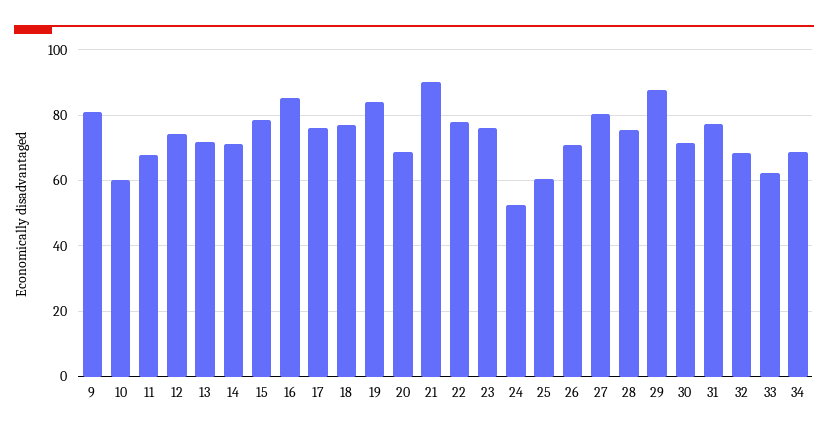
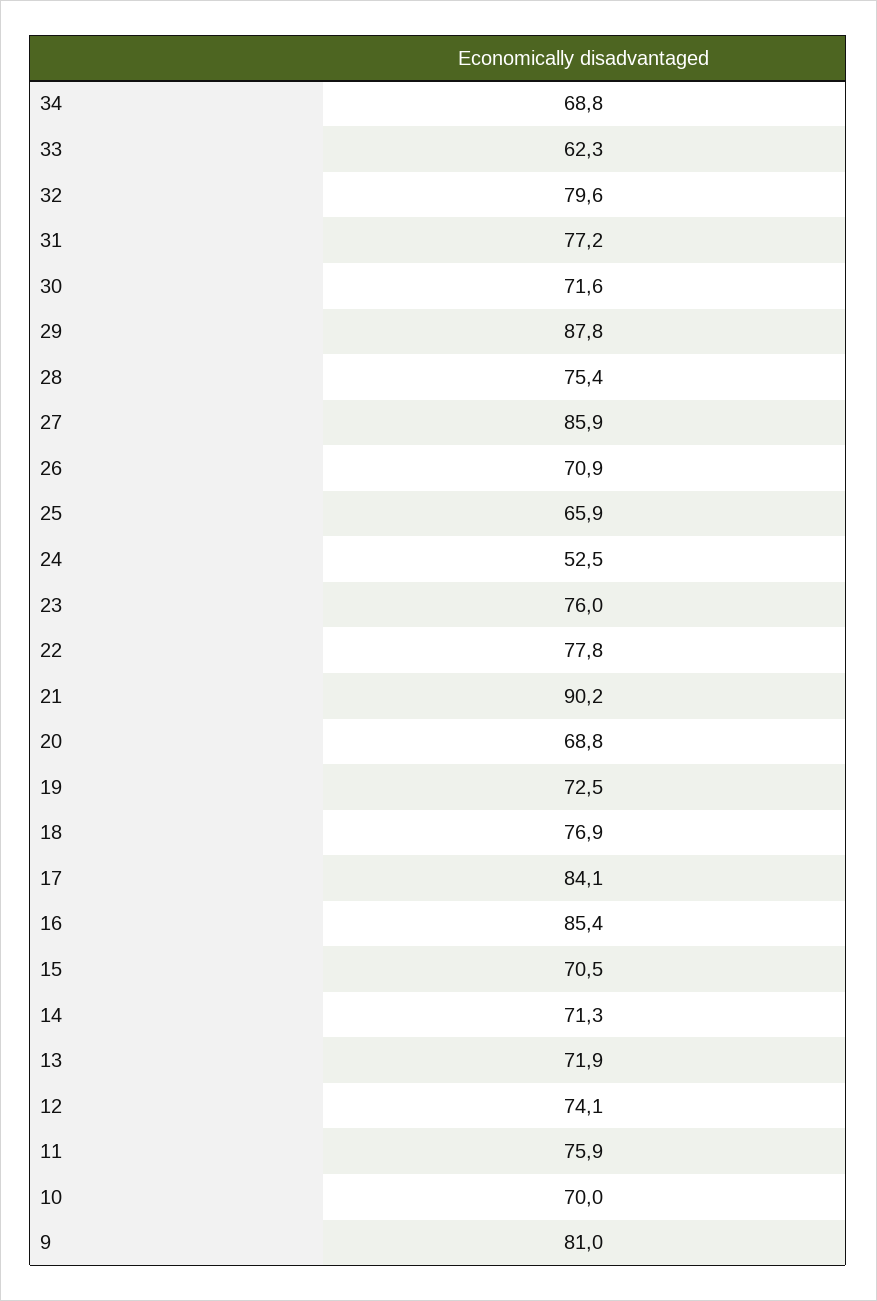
10: 60 -> 70
11: 68 -> 75.9
15: 78 -> 70.5
17: 76 -> 84.1
19: 84 -> 72.5
25: 60 -> 65.9
27: 80 -> 85.9
32: 68 -> 79.6

